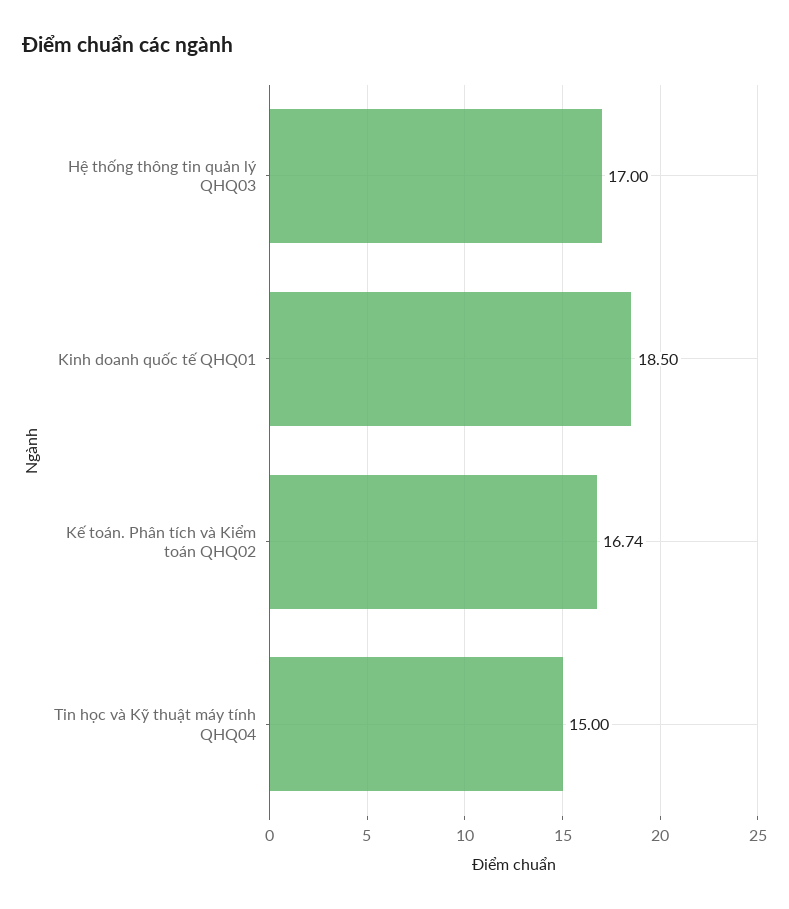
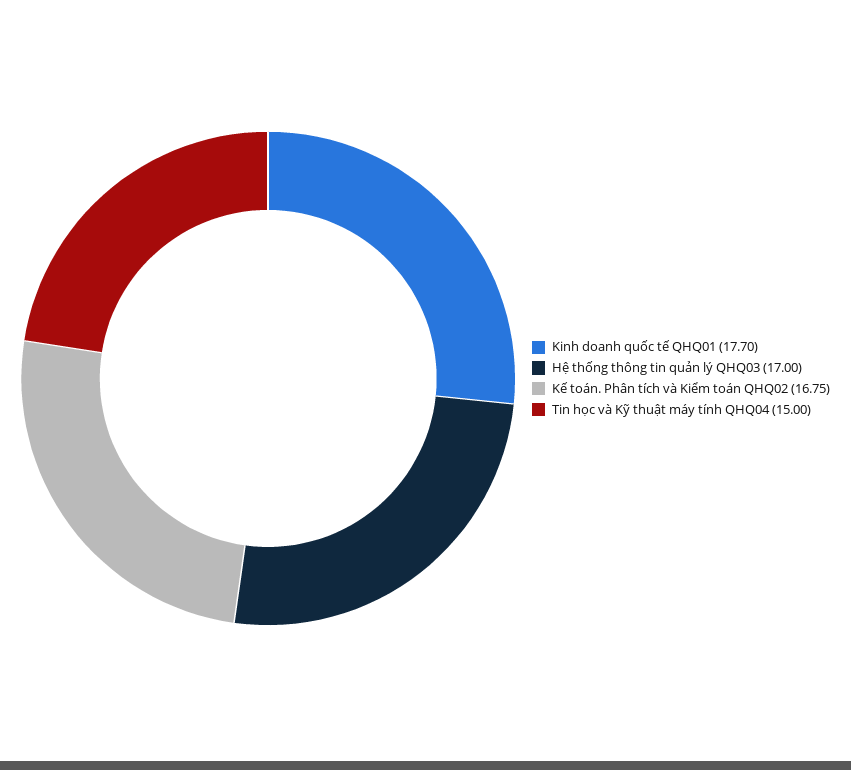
Kinh doanh quốc tế QHQ01: 18.5 -> 17.7
Kế toán. Phân tích và Kiểm toán QHQ02: 16.74 -> 16.75

